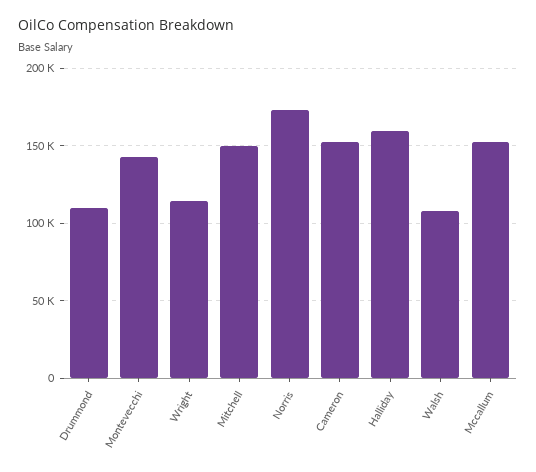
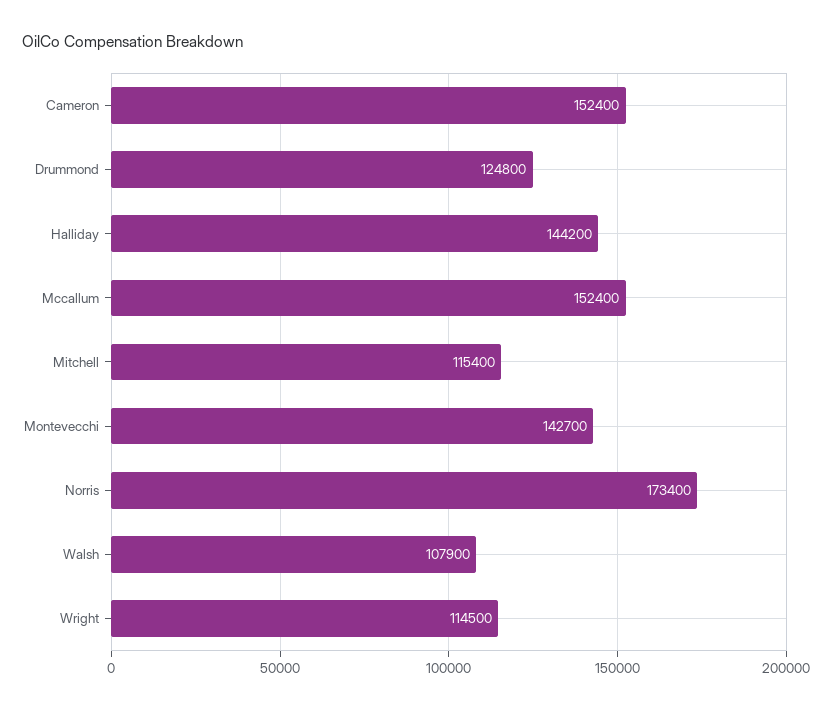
Drummond: 110000 -> 124800
Mitchell: 150000 -> 115400
Halliday: 160000 -> 144200

